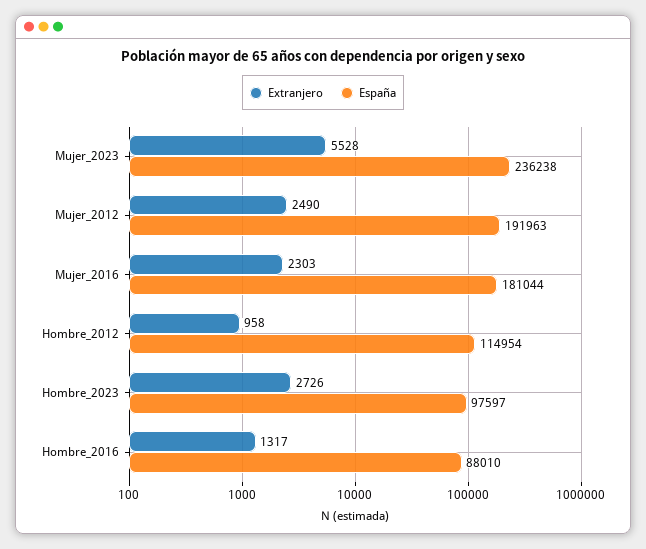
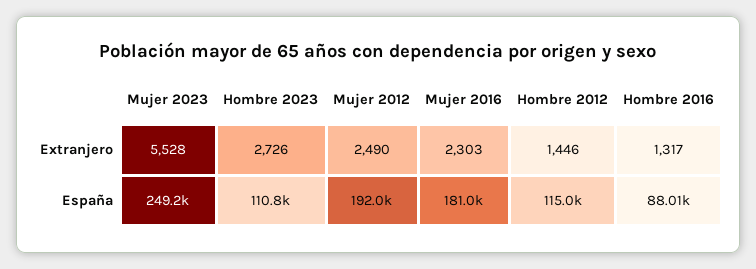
España, Mujer_2023: 236238 -> 249200
Extranjero, Hombre_2012: 958 -> 1446
España, Hombre_2023: 97597 -> 110800

